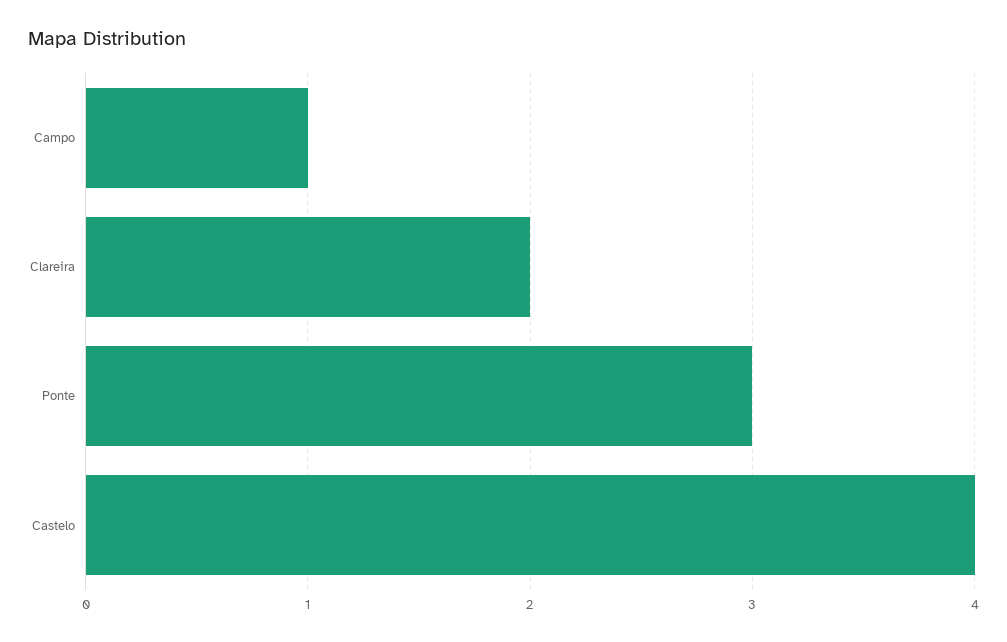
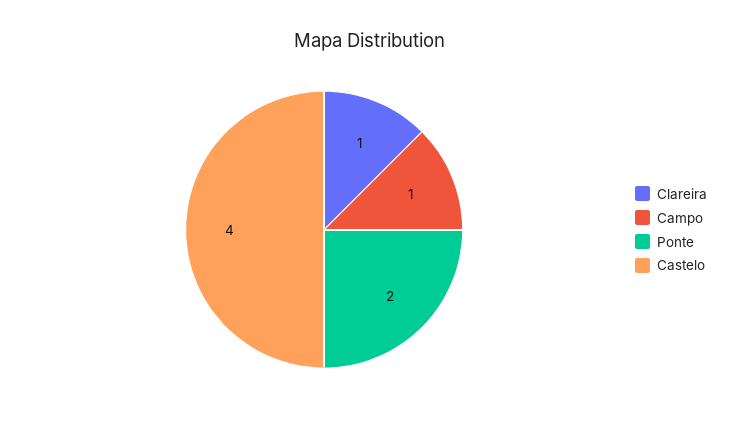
Clareira: 2 -> 1
Ponte: 3 -> 2

